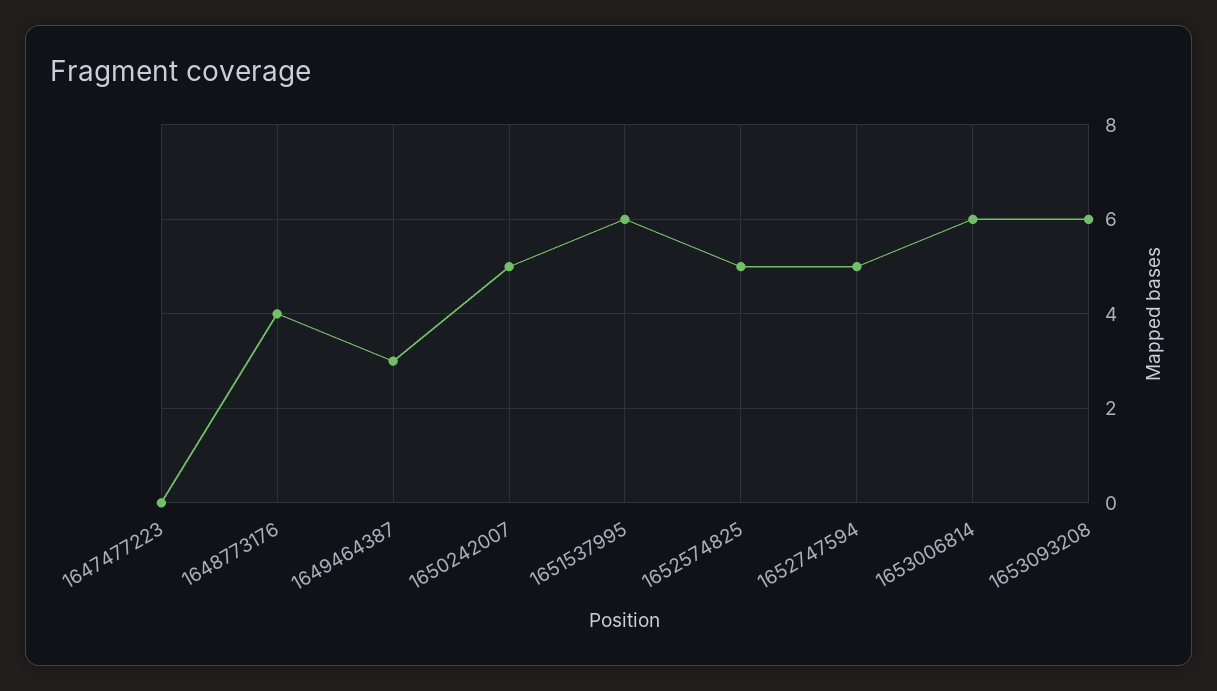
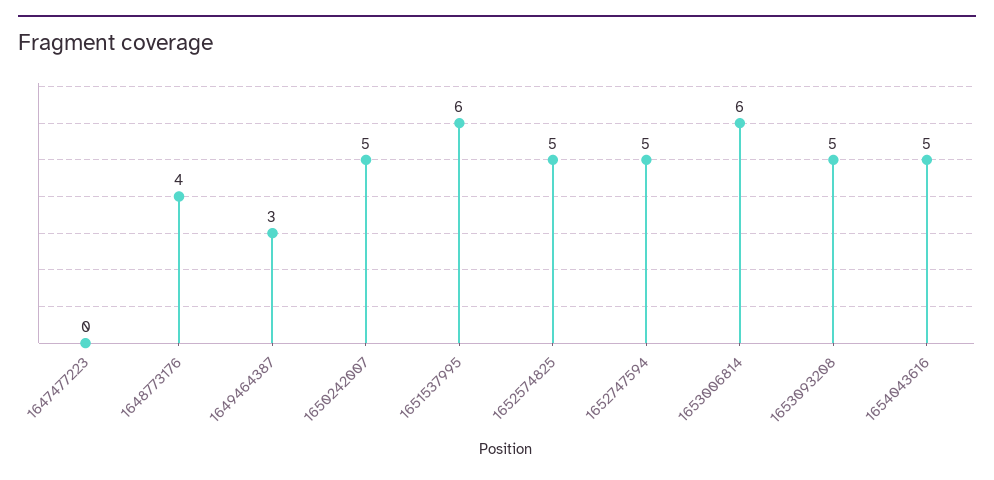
1653093208: 6 -> 5
1654043616: none -> 5

